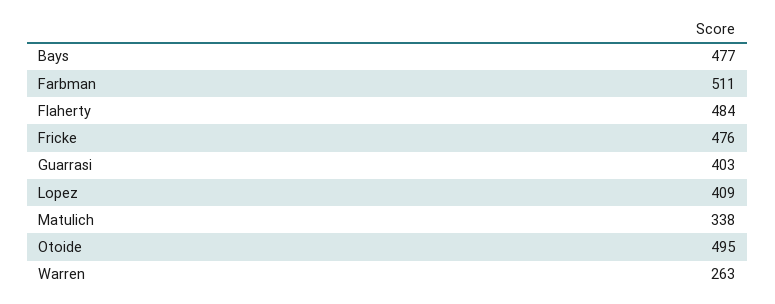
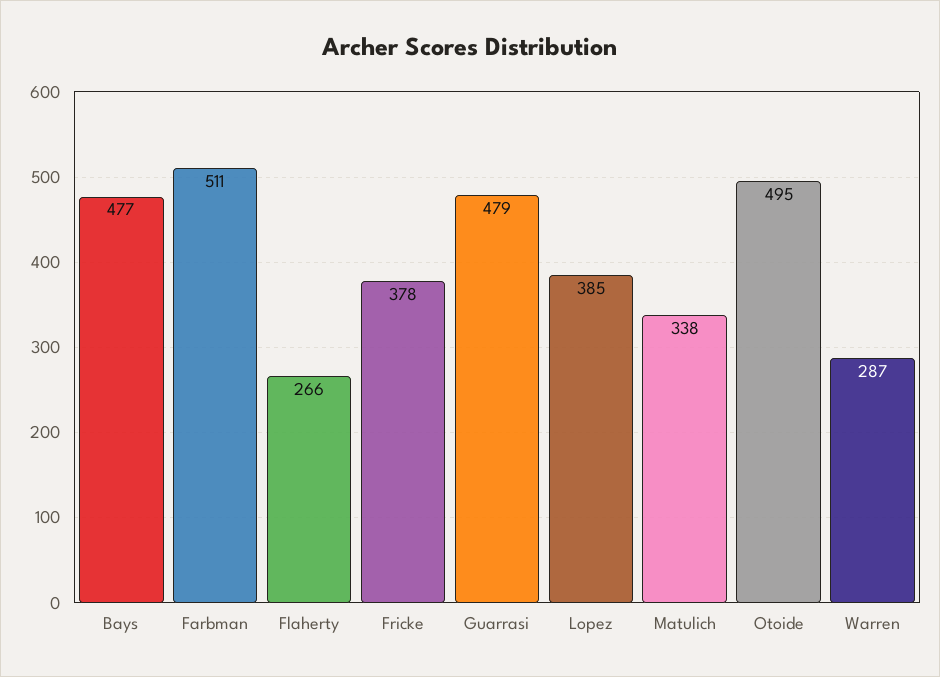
Flaherty: 484 -> 266
Fricke: 476 -> 378
Guarrasi: 403 -> 479
Lopez: 409 -> 385
Warren: 263 -> 287

